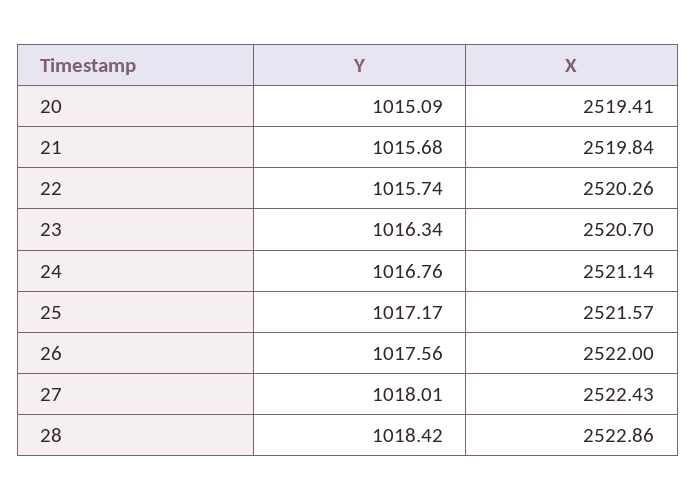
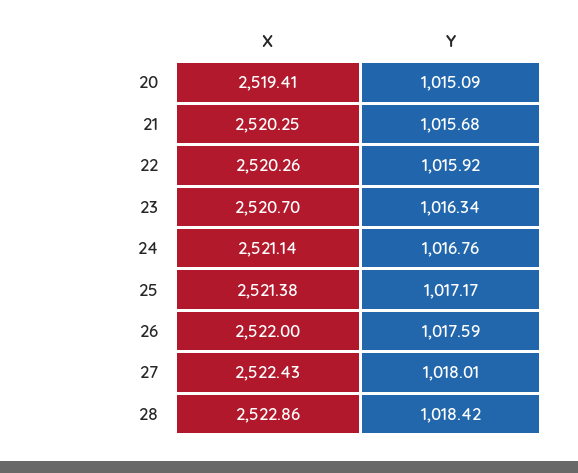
X, 21: 2519.84 -> 2520.25
Y, 22: 1015.74 -> 1015.92
X, 25: 2521.57 -> 2521.38
Y, 26: 1017.56 -> 1017.59

